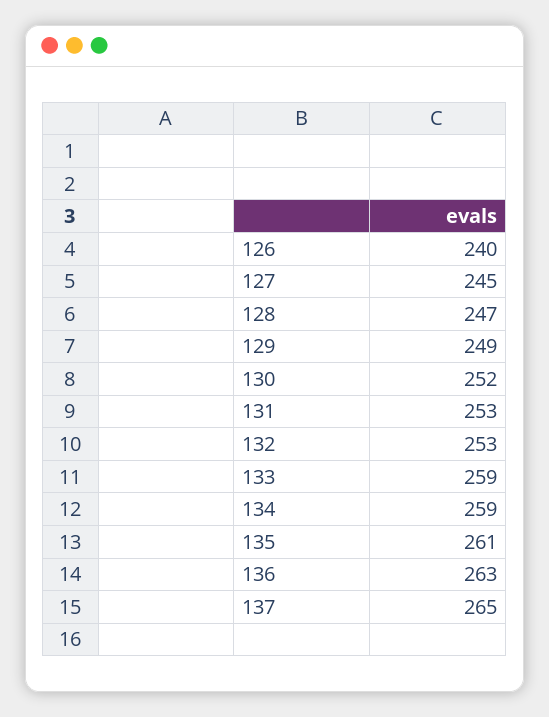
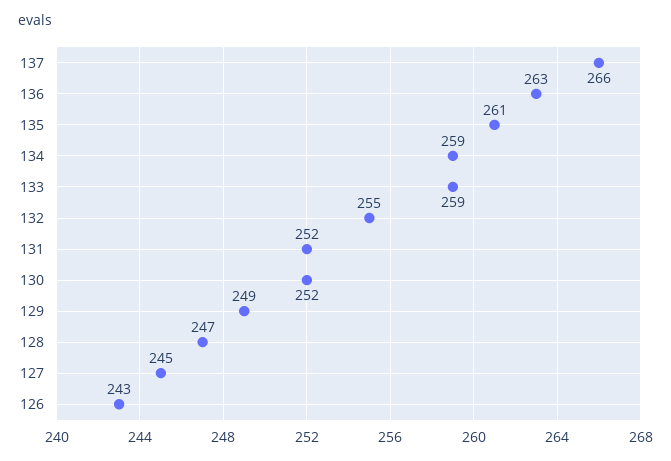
126: 240 -> 243
131: 253 -> 252
132: 253 -> 255
137: 265 -> 266

